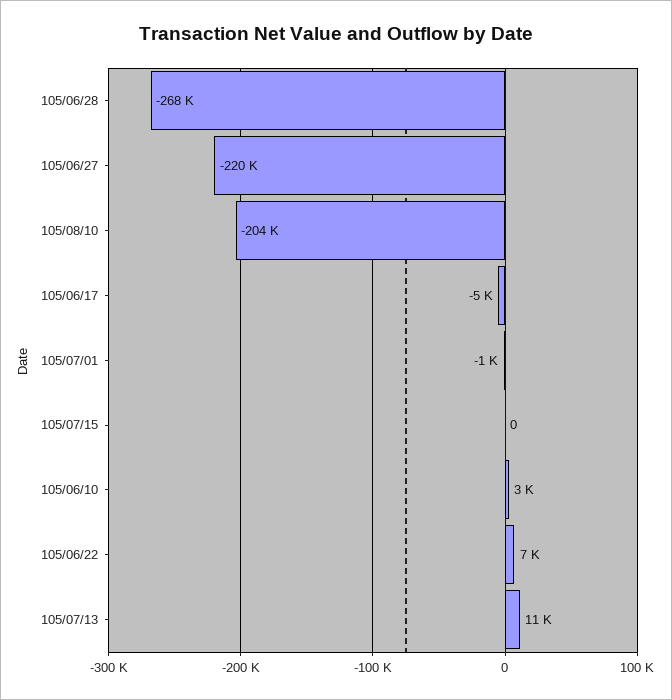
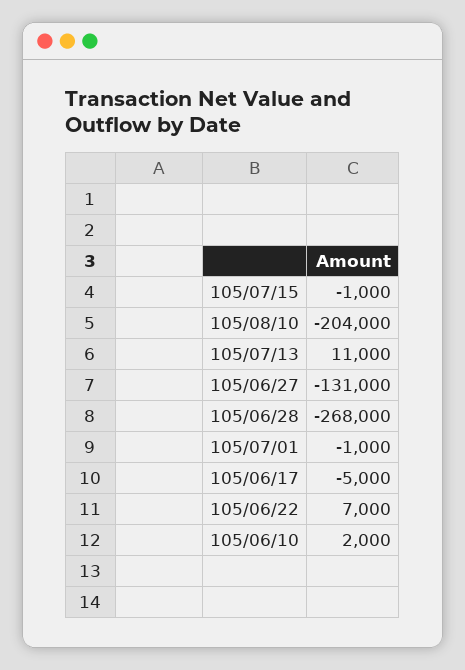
105/06/27: -220000 -> -131000
105/07/15: 0 -> -1000
105/06/10: 3000 -> 2000

